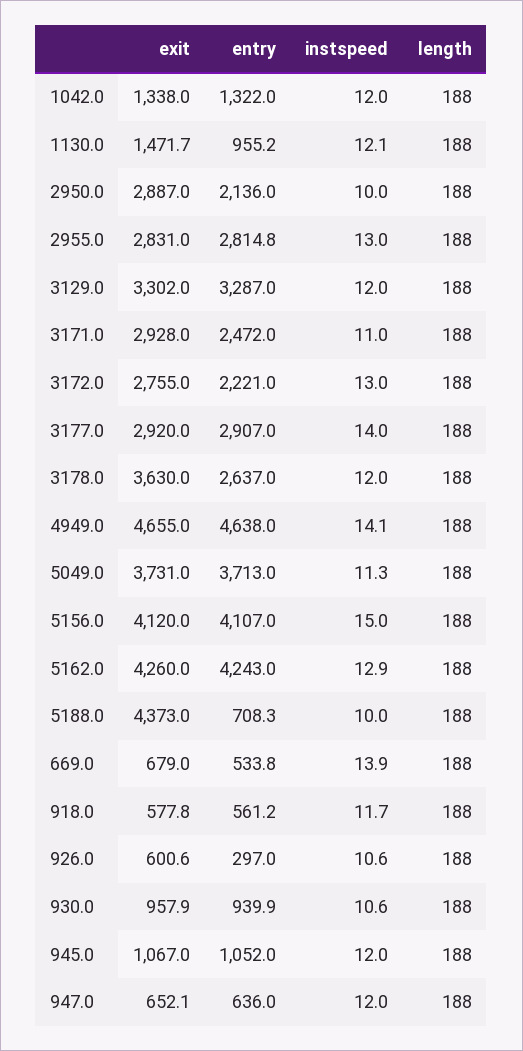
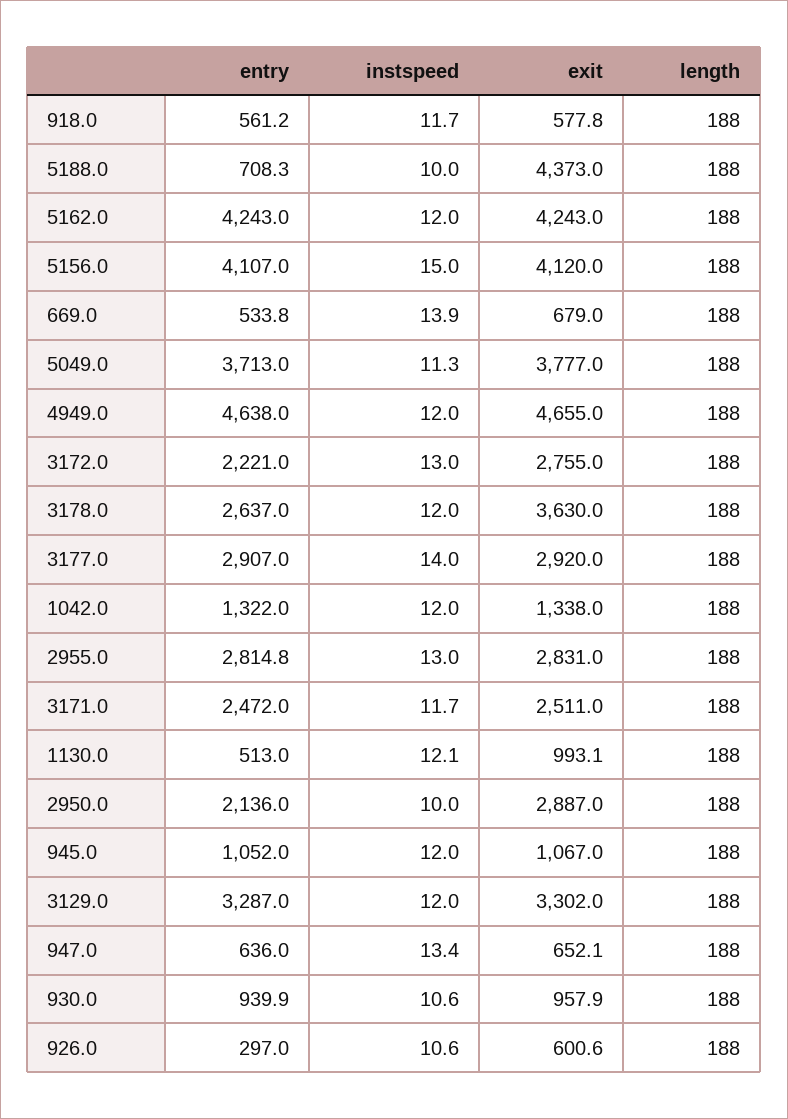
exit, 1130.0: 1471.7 -> 993.1
entry, 1130.0: 955.2 -> 513
exit, 3171.0: 2928 -> 2511
instspeed, 3171.0: 11 -> 11.7
instspeed, 4949.0: 14.1 -> 12
exit, 5049.0: 3731 -> 3777
exit, 5162.0: 4260 -> 4243
instspeed, 5162.0: 12.9 -> 12
instspeed, 947.0: 12 -> 13.4

